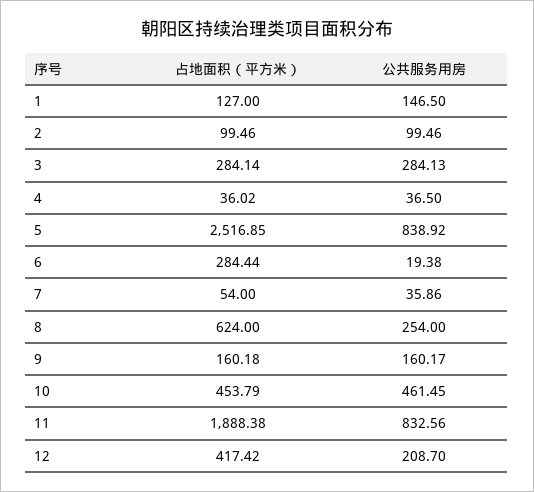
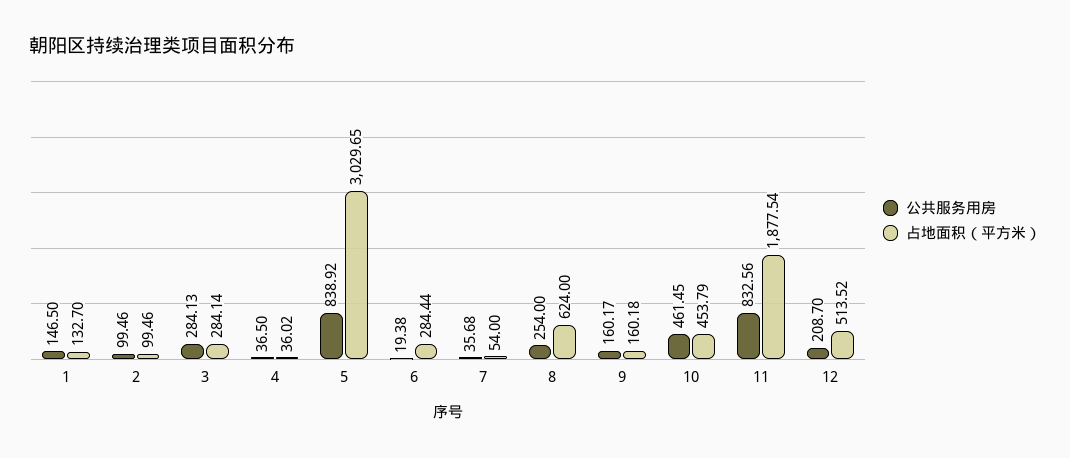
占地面积（平方米）, 1: 127 -> 132.7
占地面积（平方米）, 5: 2516.85 -> 3029.65
公共服务用房, 7: 35.86 -> 35.68
占地面积（平方米）, 11: 1888.38 -> 1877.54
占地面积（平方米）, 12: 417.42 -> 513.52

